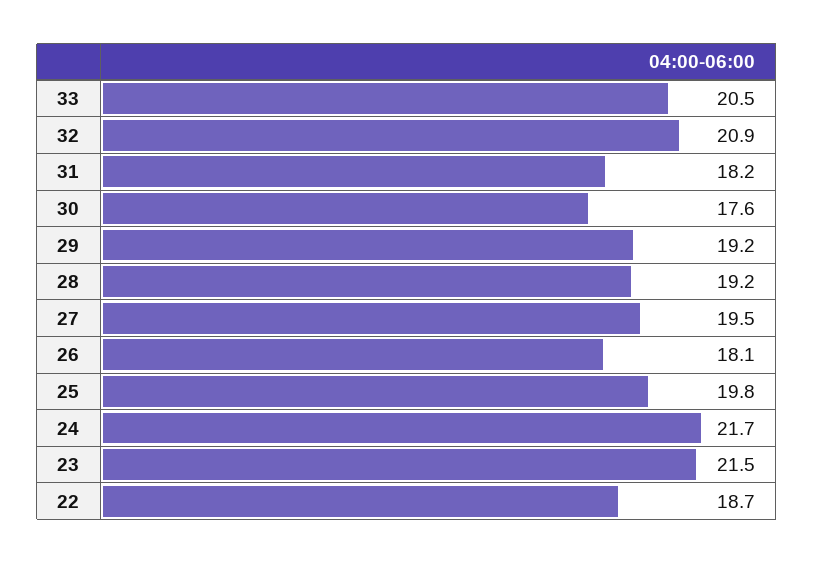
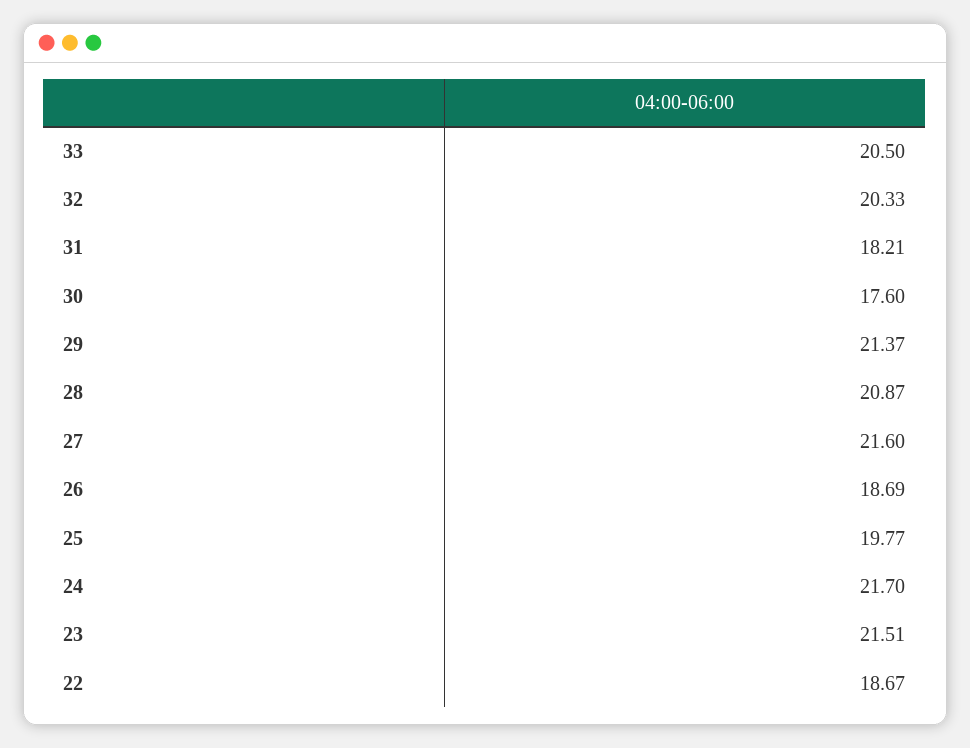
32: 20.9 -> 20.33
29: 19.2 -> 21.37
28: 19.2 -> 20.87
27: 19.5 -> 21.6
26: 18.1 -> 18.69

